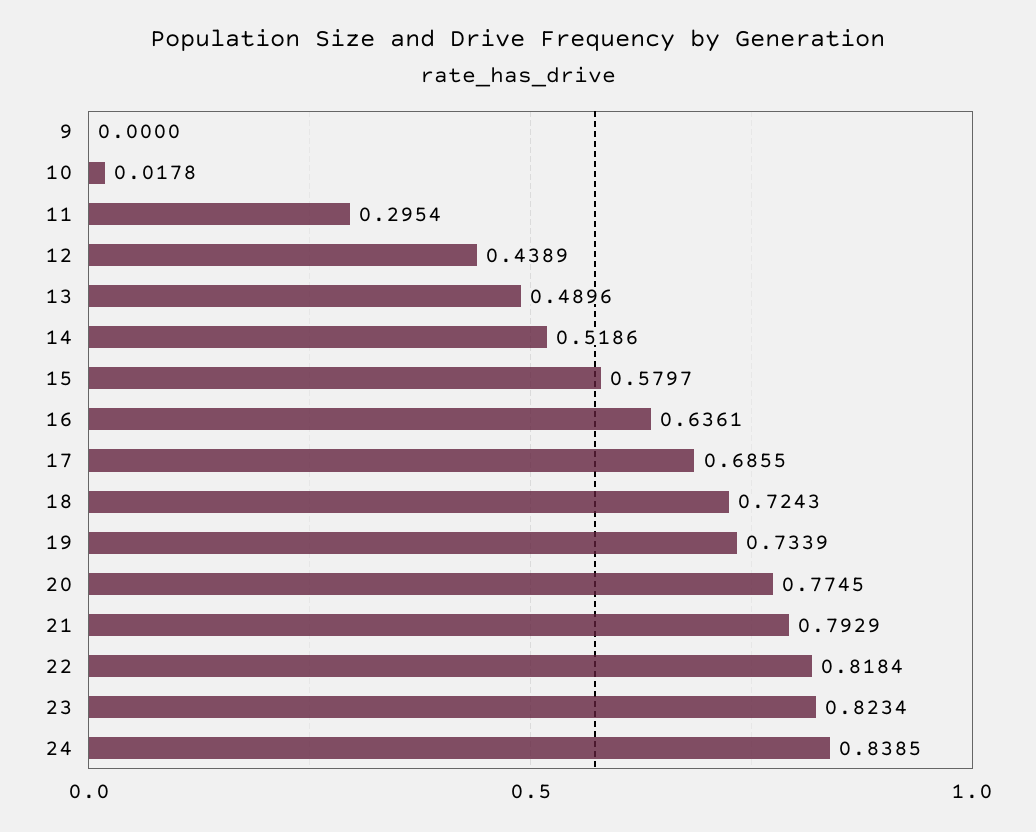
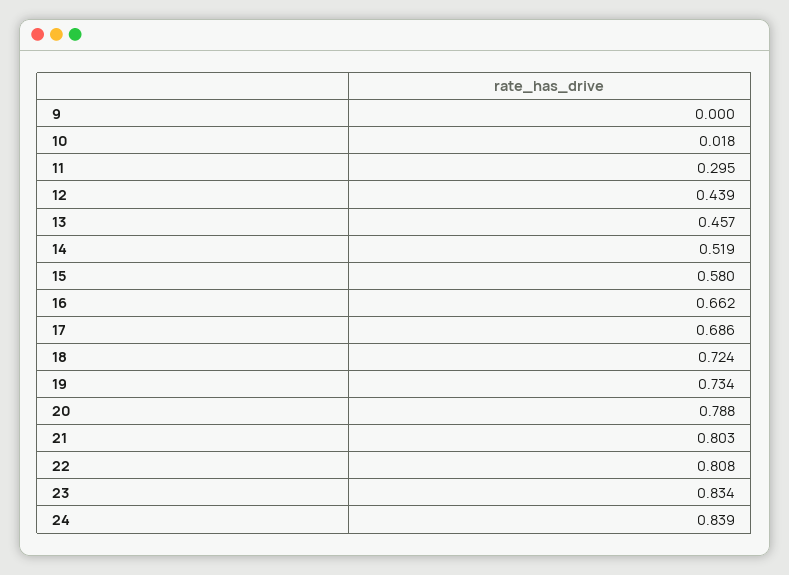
13: 0.4896 -> 0.457
16: 0.6361 -> 0.662
20: 0.7745 -> 0.788
21: 0.7929 -> 0.803
22: 0.8184 -> 0.808
23: 0.8234 -> 0.834

